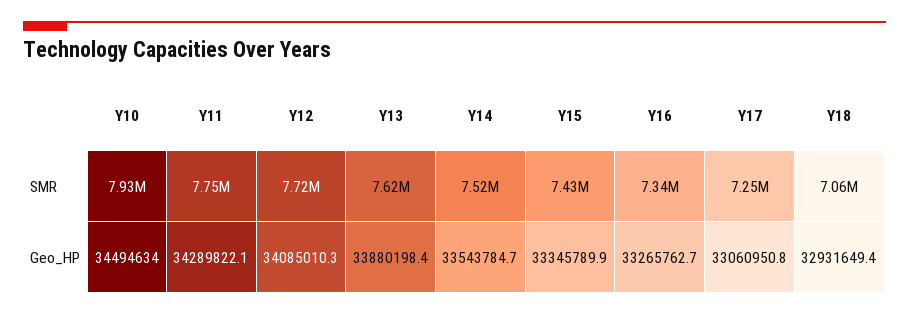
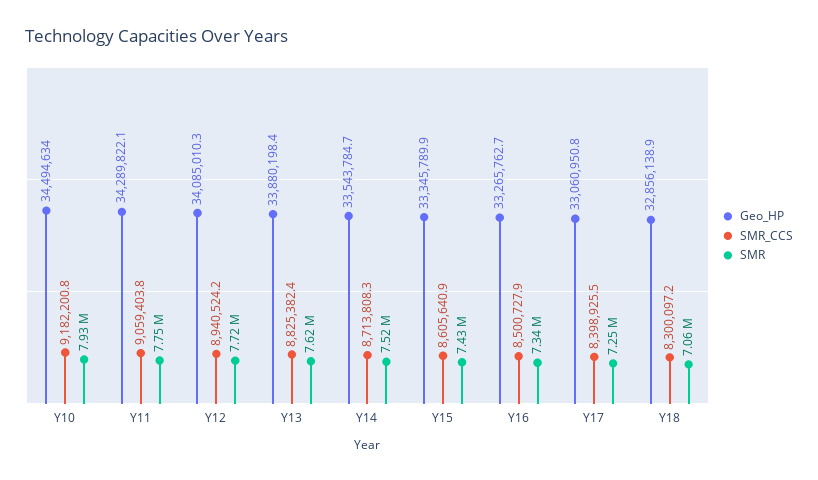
Geo_HP, Y18: 32931649.4 -> 32856138.9
SMR_CCS, Y10: none -> 9182200.8
SMR_CCS, Y11: none -> 9059403.8
SMR_CCS, Y12: none -> 8940524.2
SMR_CCS, Y13: none -> 8825382.4
SMR_CCS, Y14: none -> 8713808.3
SMR_CCS, Y15: none -> 8605640.9
SMR_CCS, Y16: none -> 8500727.9
SMR_CCS, Y17: none -> 8398925.5
SMR_CCS, Y18: none -> 8300097.2

